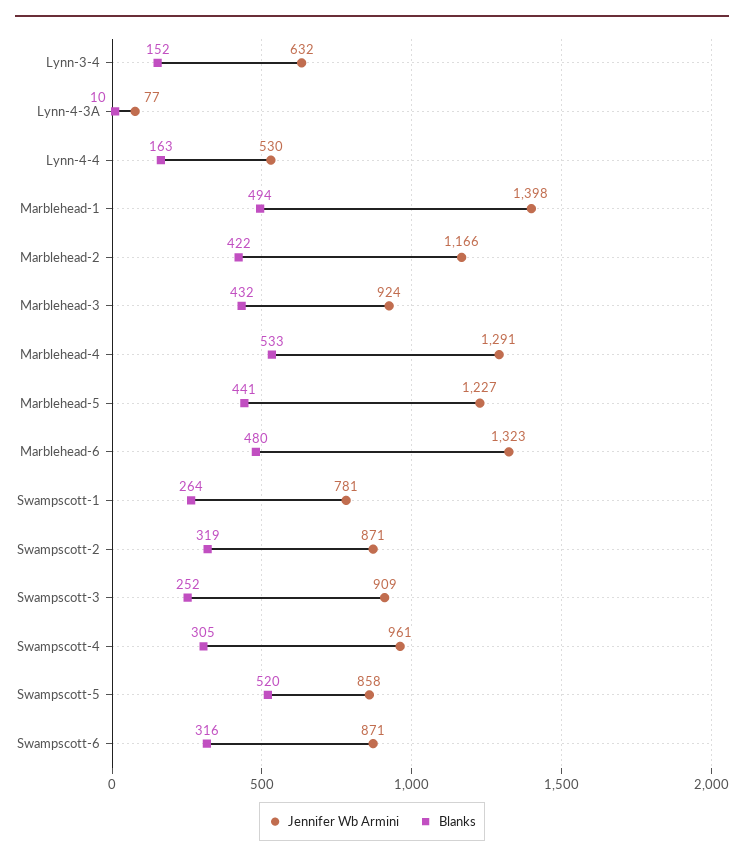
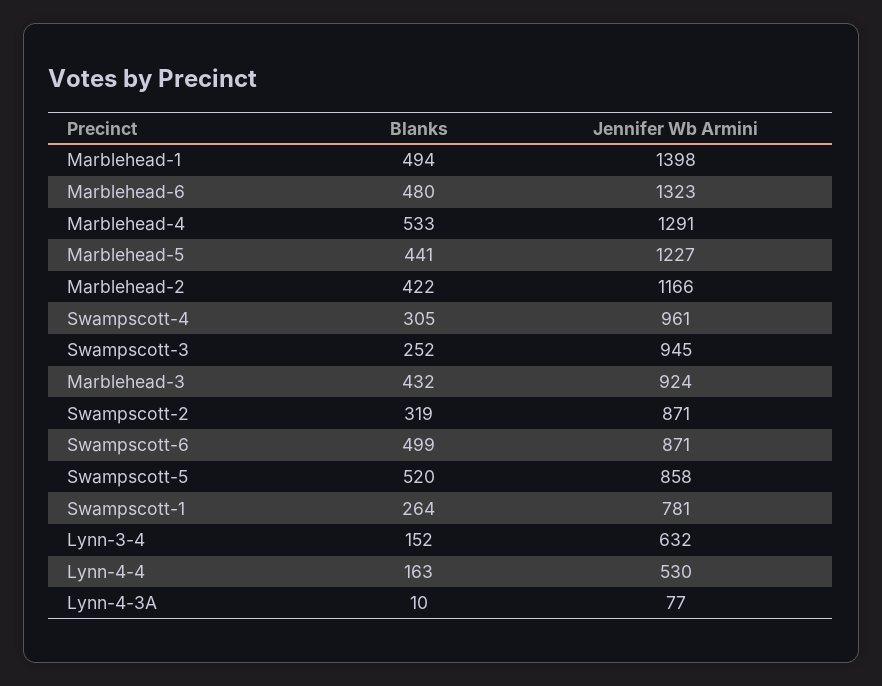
Jennifer Wb Armini, Swampscott-3: 909 -> 945
Blanks, Swampscott-6: 316 -> 499

